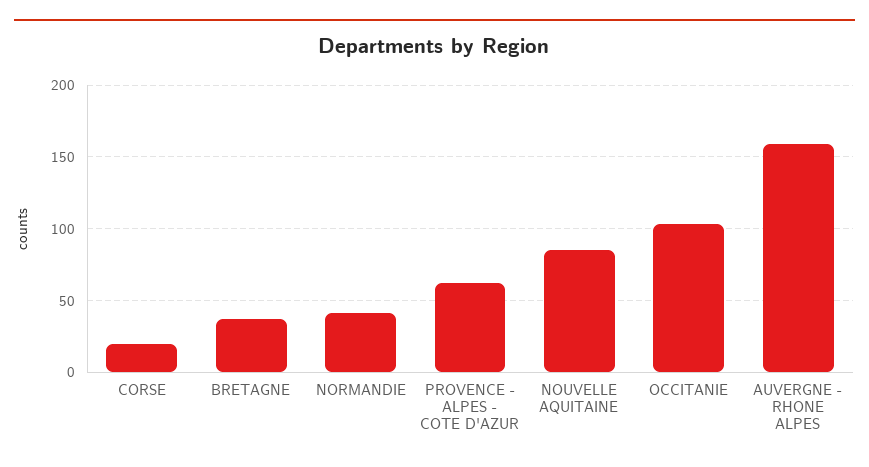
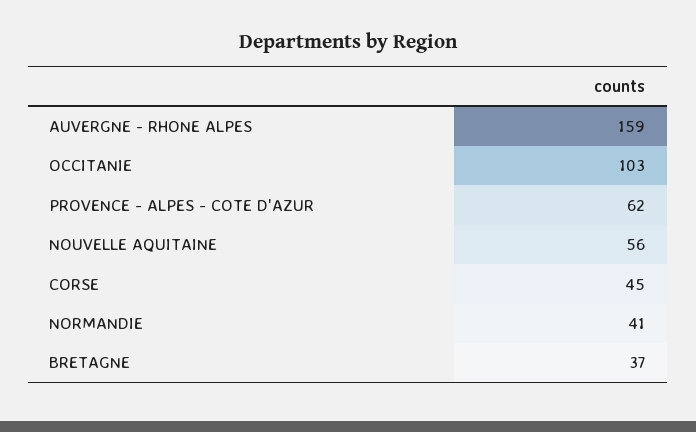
CORSE: 20 -> 45
NOUVELLE AQUITAINE: 85 -> 56

